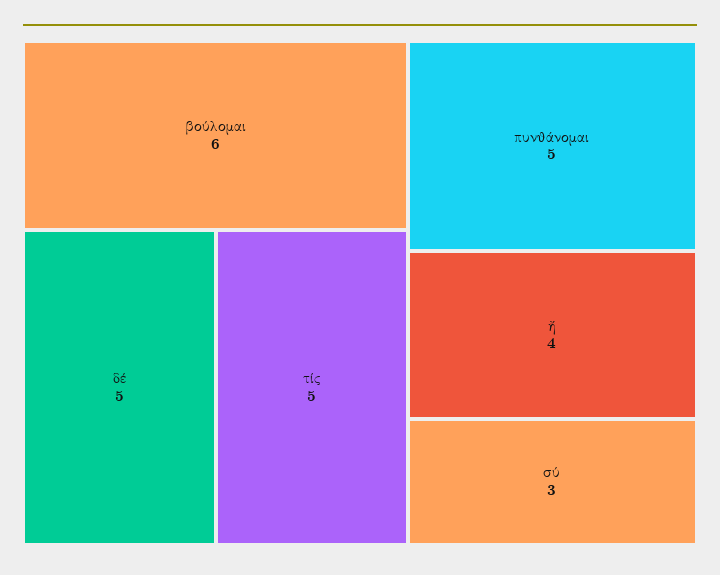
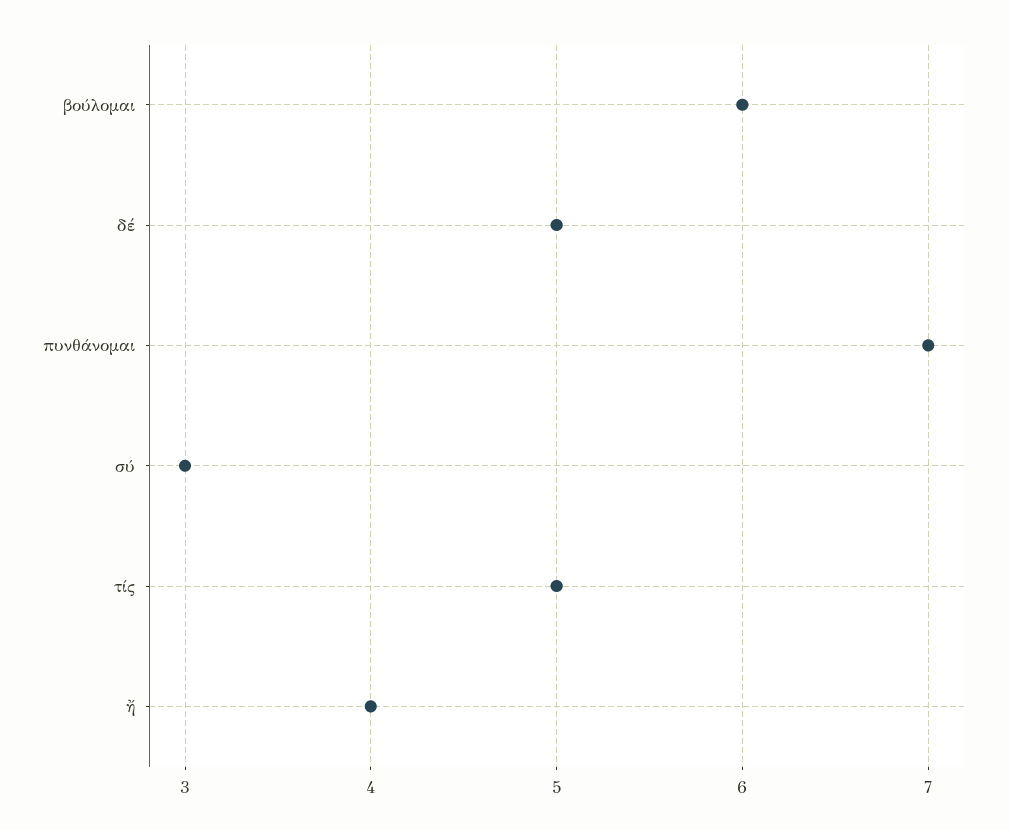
πυνθάνομαι: 5 -> 7

